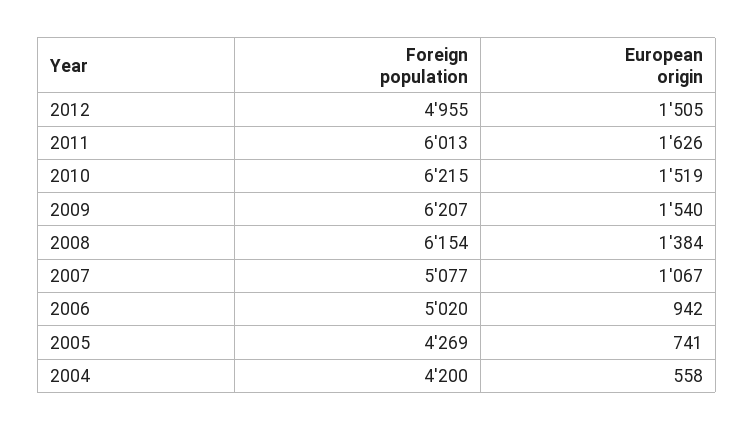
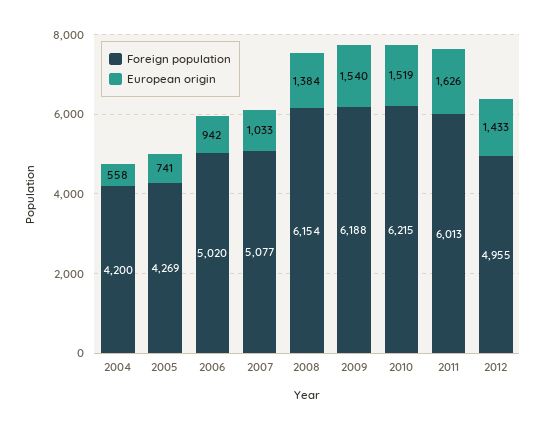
European origin, 2012: 1505 -> 1433
Foreign population, 2009: 6207 -> 6188
European origin, 2007: 1067 -> 1033

